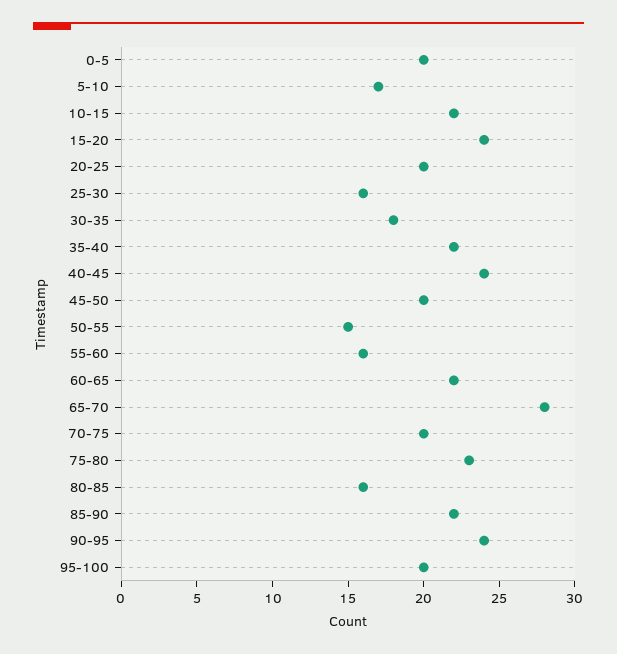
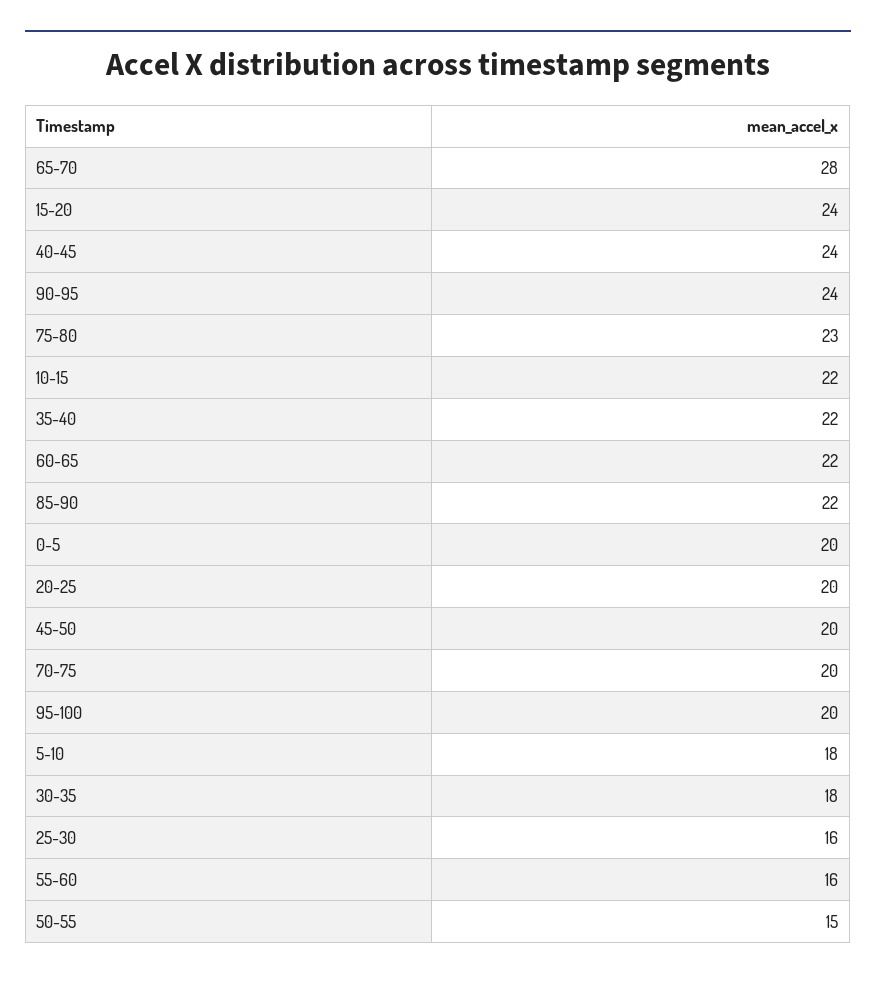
5-10: 17 -> 18
80-85: 16 -> none

